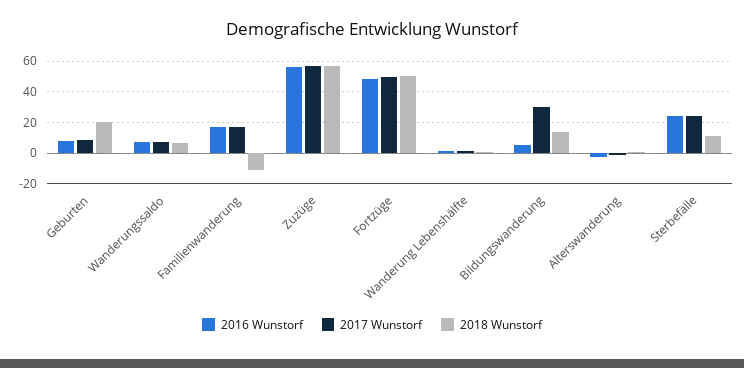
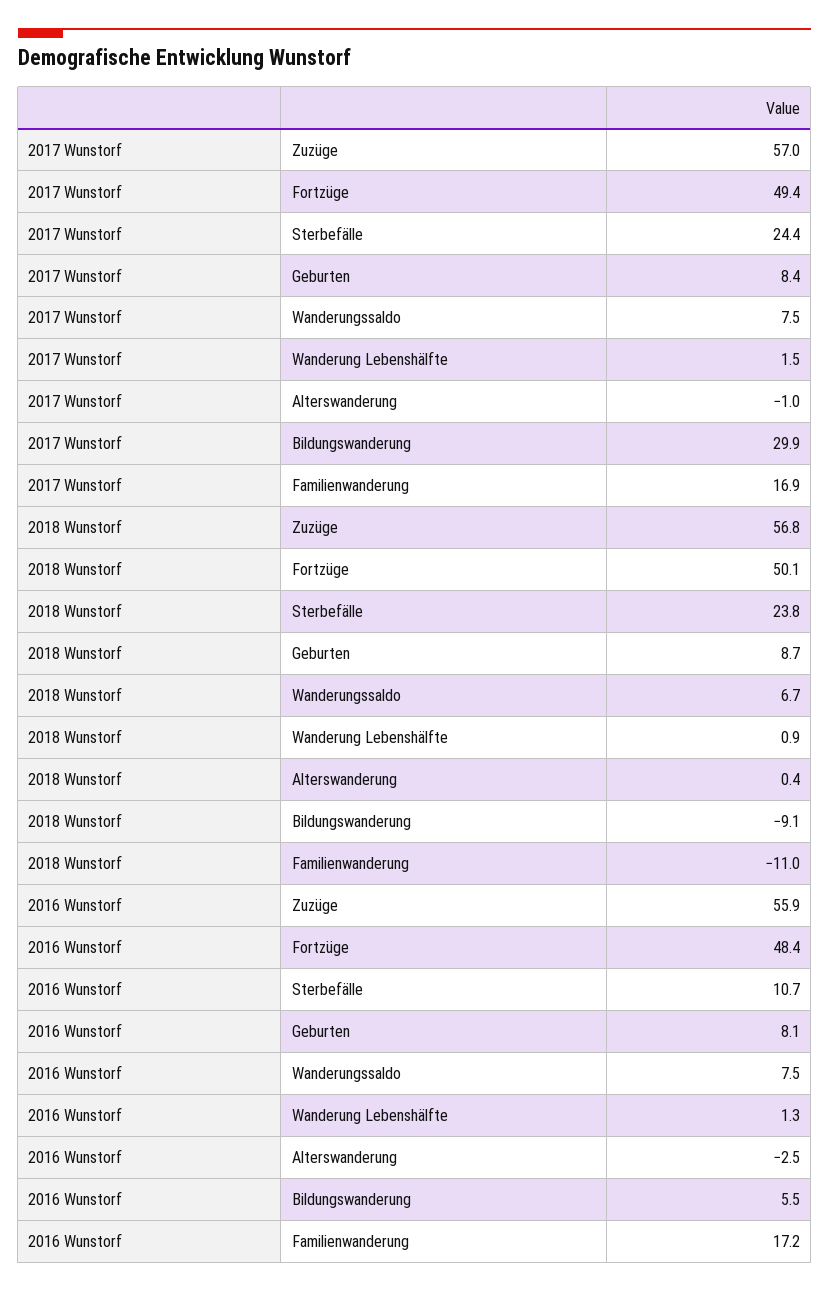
2018 Wunstorf, Geburten: 20 -> 8.7
2018 Wunstorf, Bildungswanderung: 15 -> -9.1
2016 Wunstorf, Sterbefälle: 25 -> 10.7
2018 Wunstorf, Sterbefälle: 10 -> 23.8

